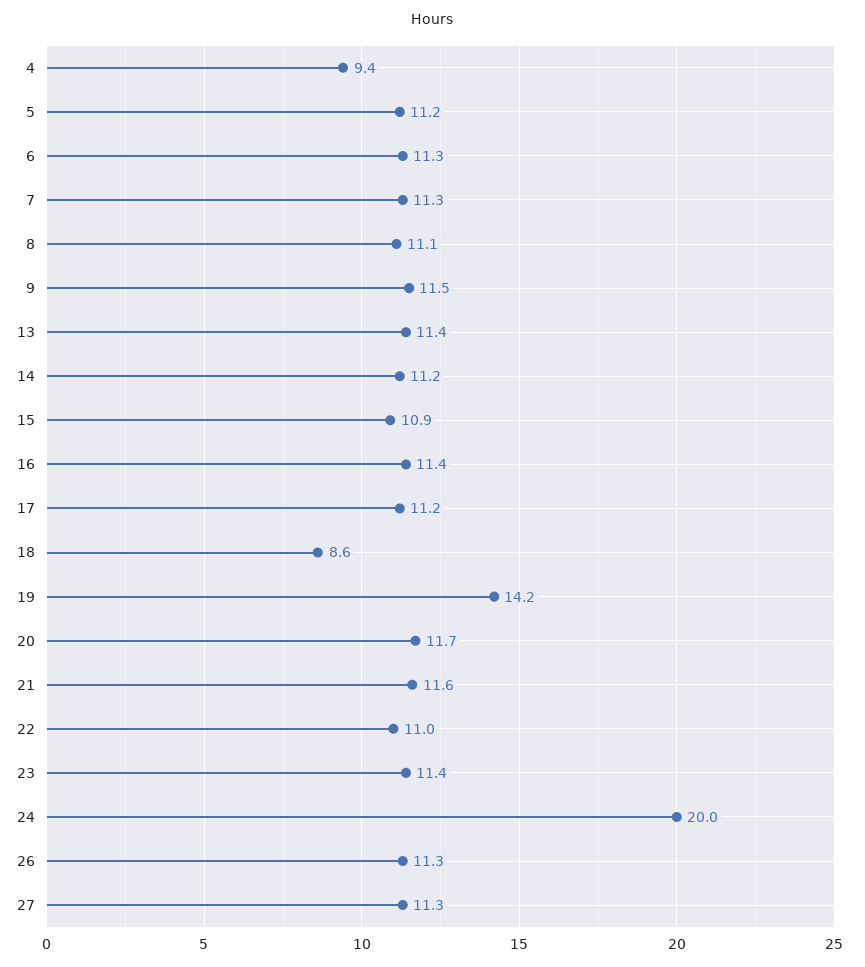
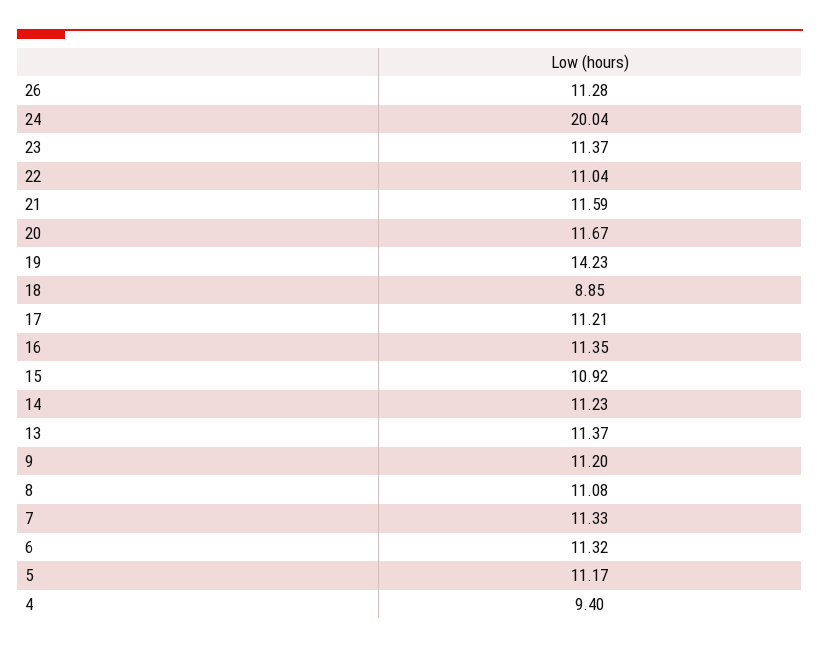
9: 11.5 -> 11.2
18: 8.6 -> 8.85
27: 11.3 -> none

